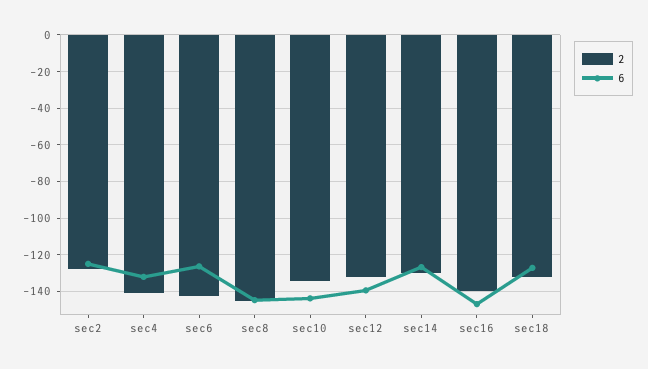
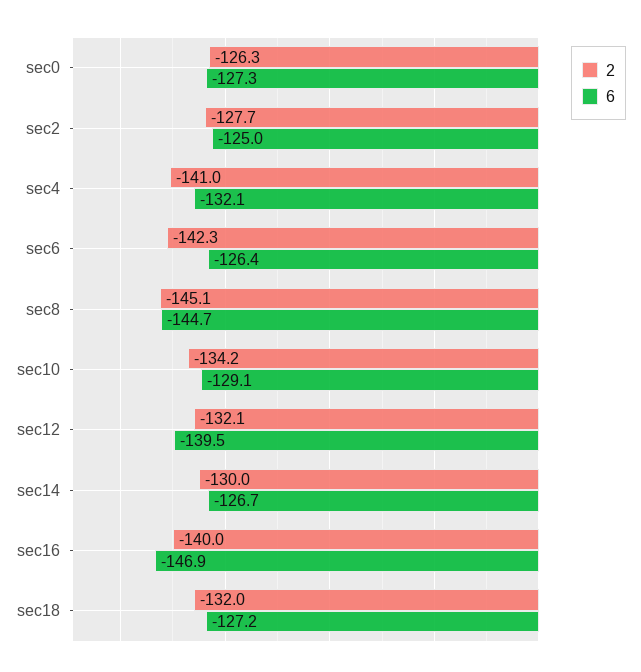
6, sec10: -145 -> -129.1
2, sec0: none -> -126.3
6, sec0: none -> -127.3

